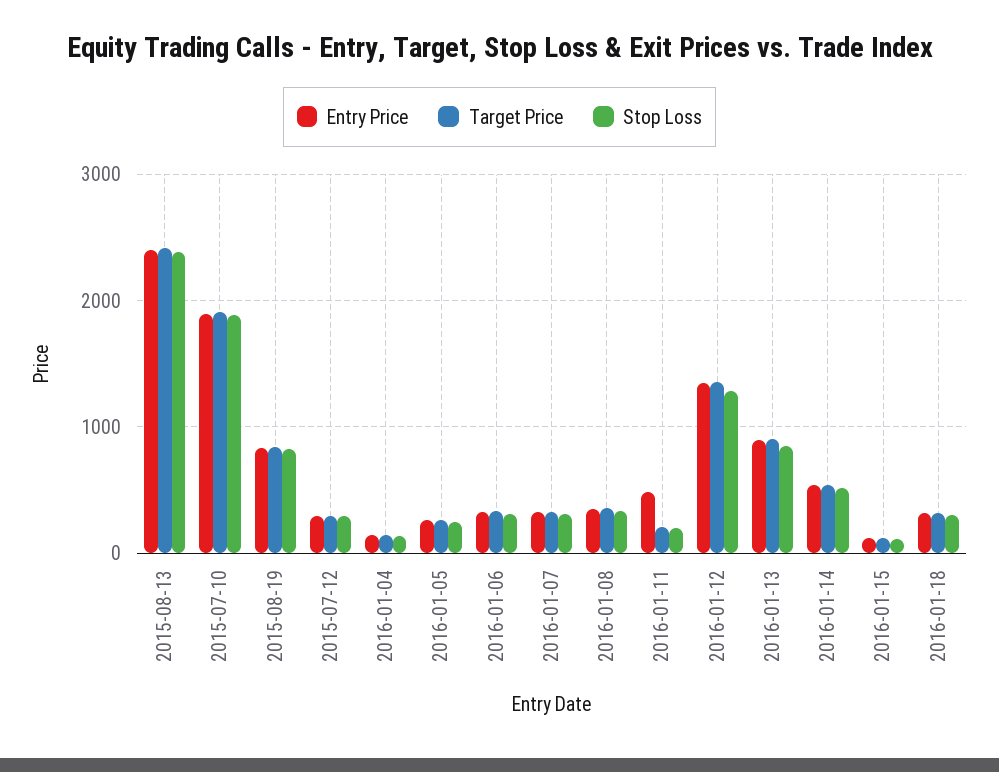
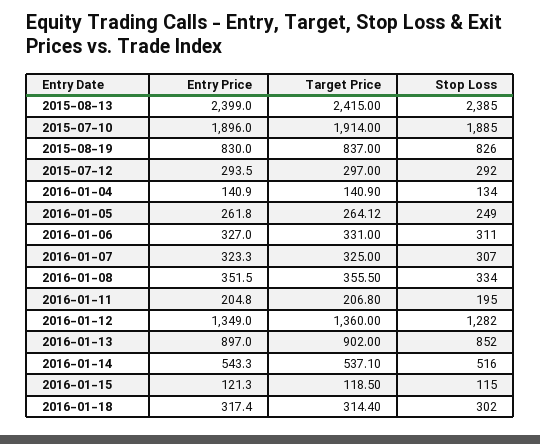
Entry Price, 2016-01-11: 500 -> 204.8

